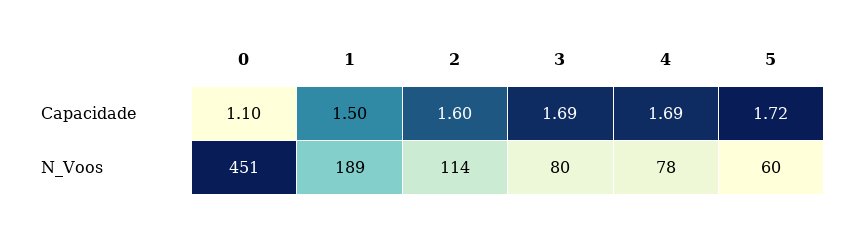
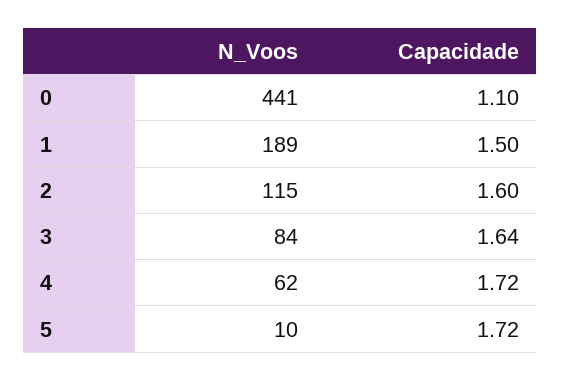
3, Capacidade: 1.69 -> 1.64
4, Capacidade: 1.69 -> 1.72
0, N_Voos: 451 -> 441
2, N_Voos: 114 -> 115
3, N_Voos: 80 -> 84
4, N_Voos: 78 -> 62
5, N_Voos: 60 -> 10

